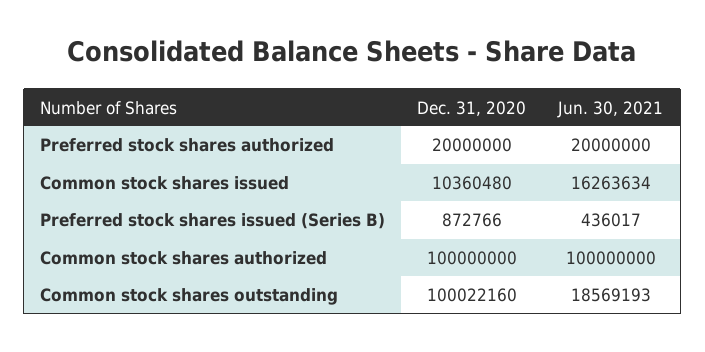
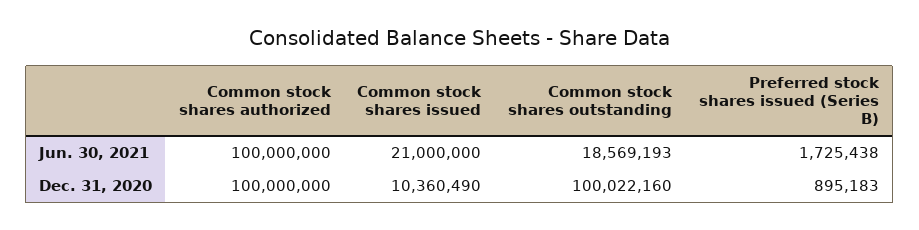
Dec. 31, 2020, Preferred stock shares authorized: 20000000 -> none
Jun. 30, 2021, Preferred stock shares authorized: 20000000 -> none
Dec. 31, 2020, Common stock shares issued: 10360480 -> 10360490
Jun. 30, 2021, Common stock shares issued: 16263634 -> 21000000
Dec. 31, 2020, Preferred stock shares issued (Series B): 872766 -> 895183
Jun. 30, 2021, Preferred stock shares issued (Series B): 436017 -> 1725438

